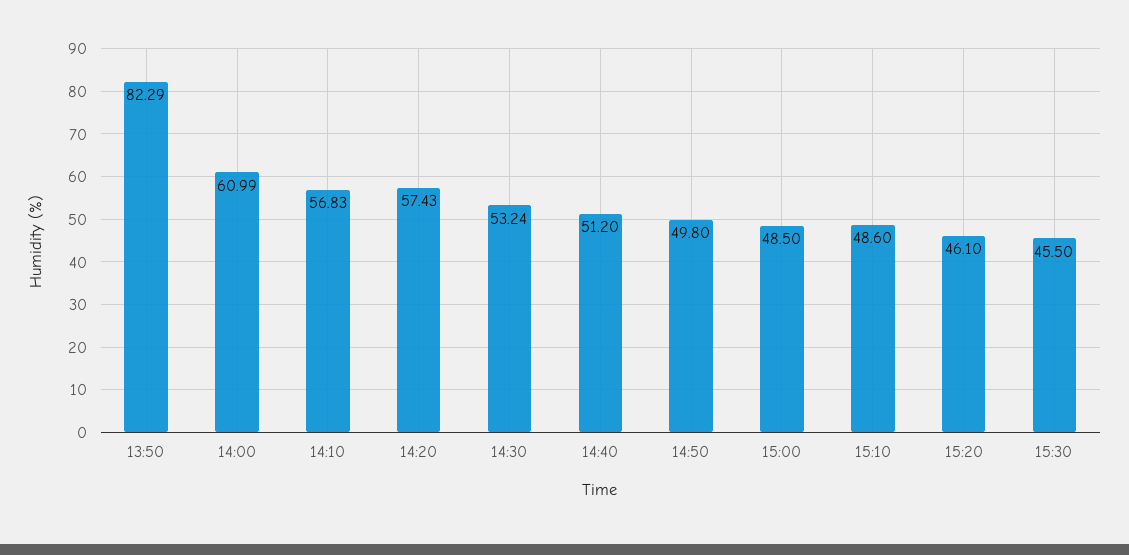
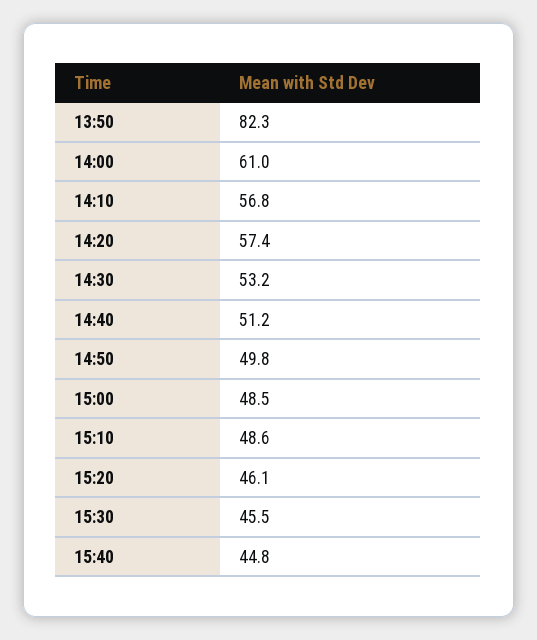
15:40: none -> 44.8

